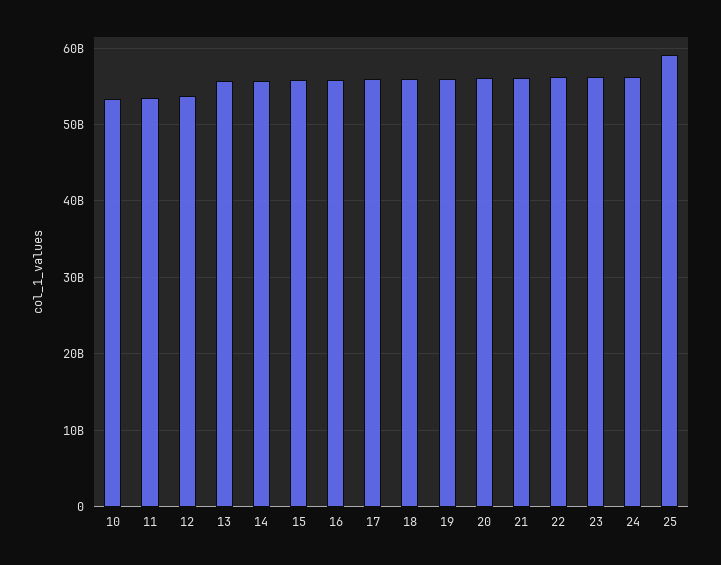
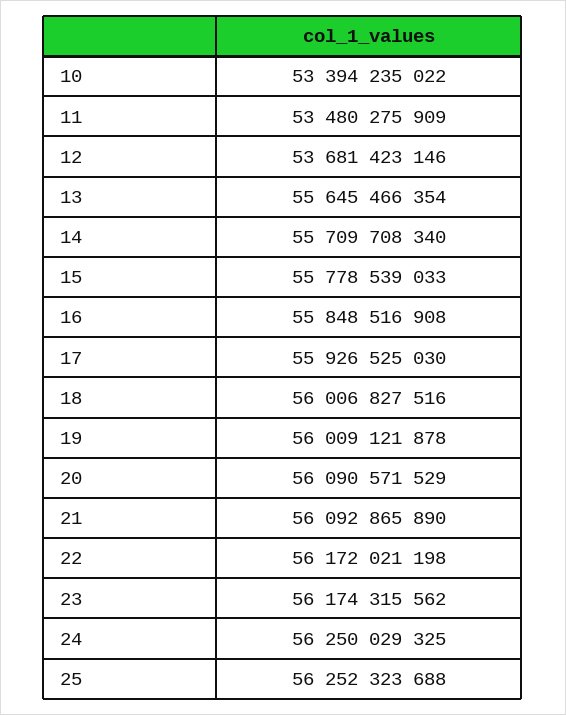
25: 59000000000 -> 56252323688

